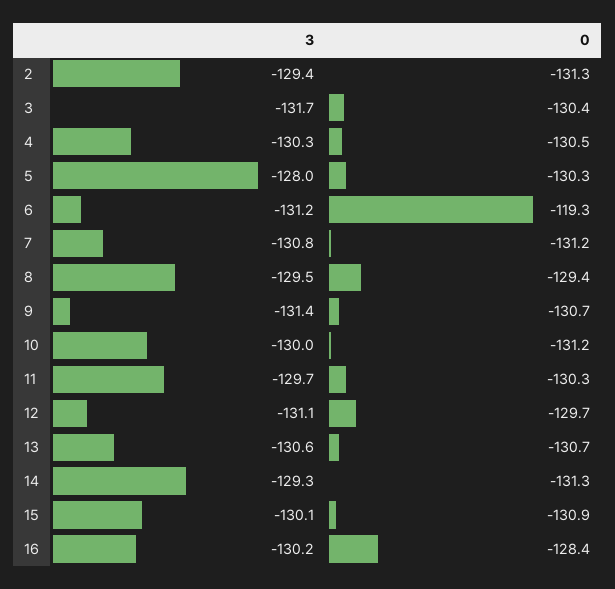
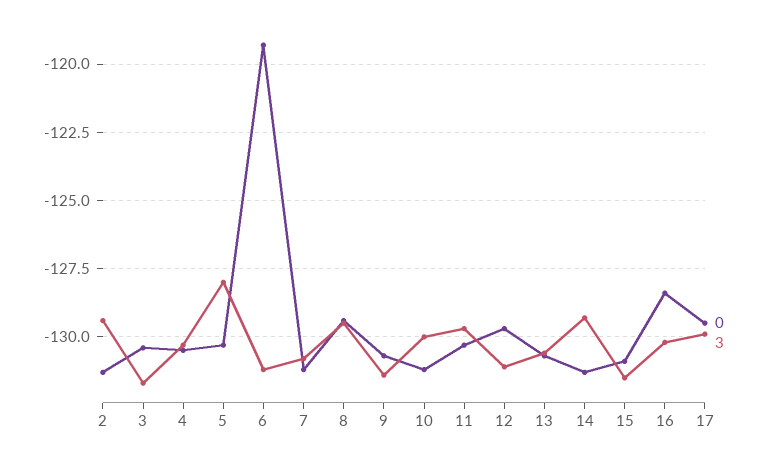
3, 15: -130.1 -> -131.5
0, 17: none -> -129.5
3, 17: none -> -130

